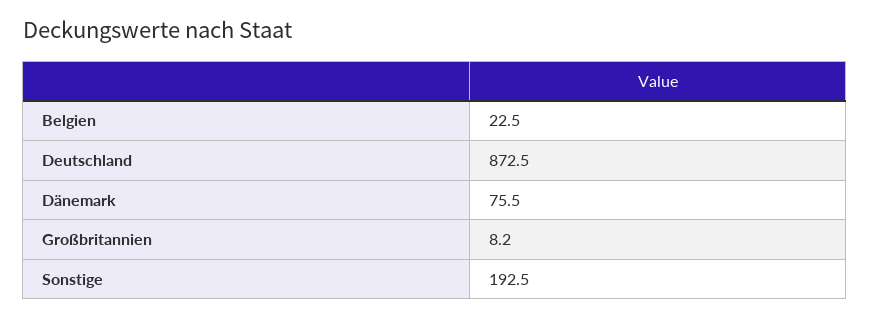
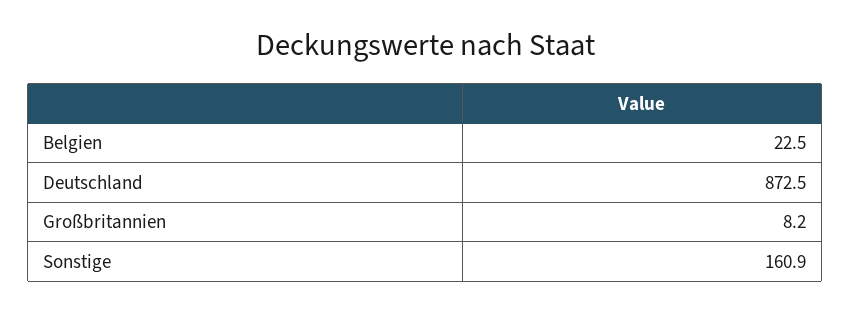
Dänemark: 75.5 -> none
Sonstige: 192.5 -> 160.9

